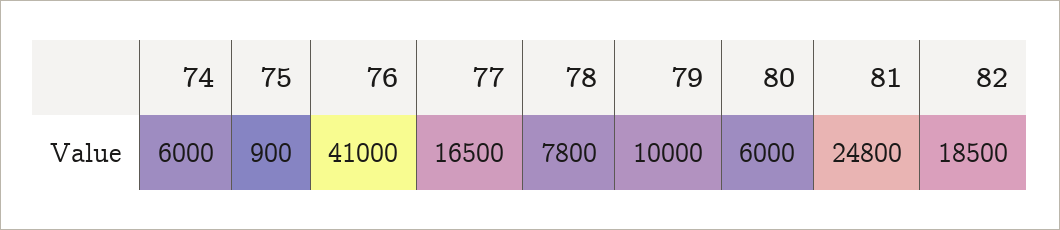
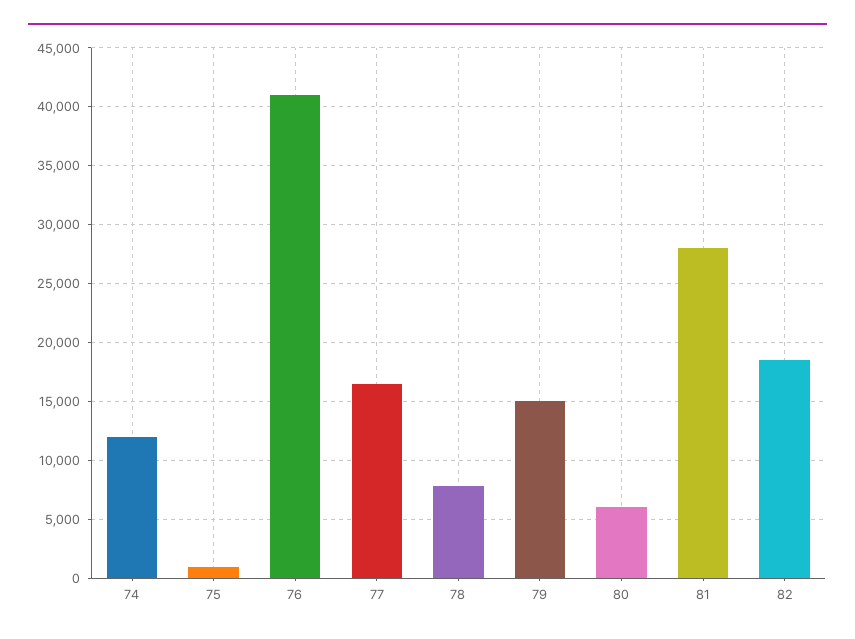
74: 6000 -> 12000
79: 10000 -> 15000
81: 24800 -> 28000

